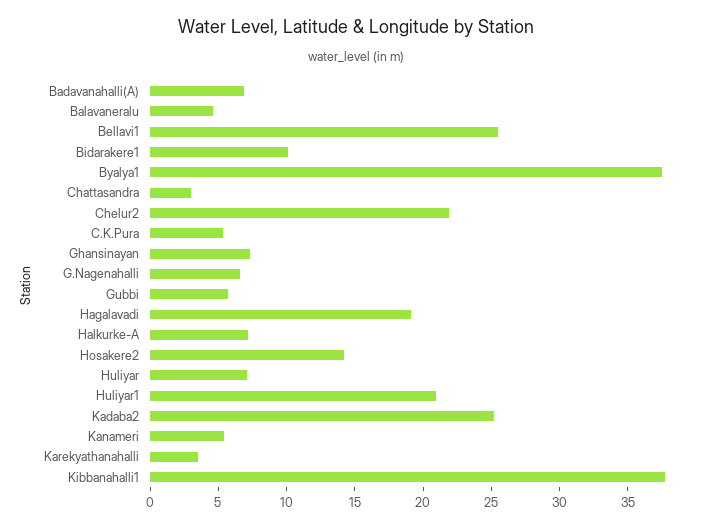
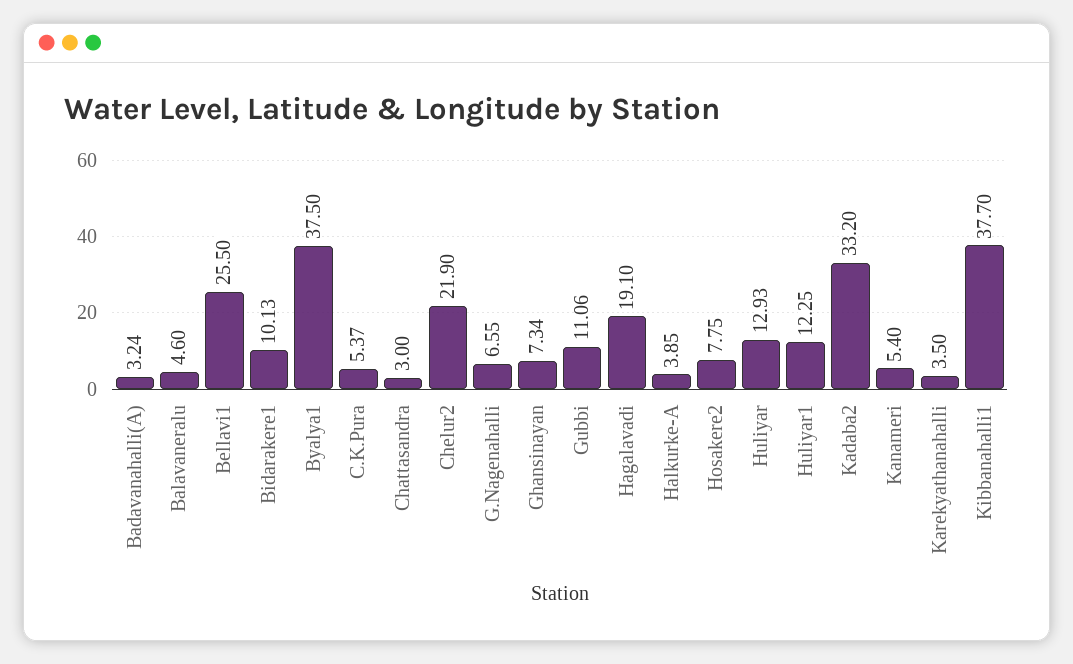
Badavanahalli(A): 7 -> 3.24
Gubbi: 6 -> 11.06
Halkurke-A: 7 -> 3.85
Hosakere2: 14 -> 7.75
Huliyar: 7 -> 12.93
Huliyar1: 21 -> 12.25
Kadaba2: 25 -> 33.2

